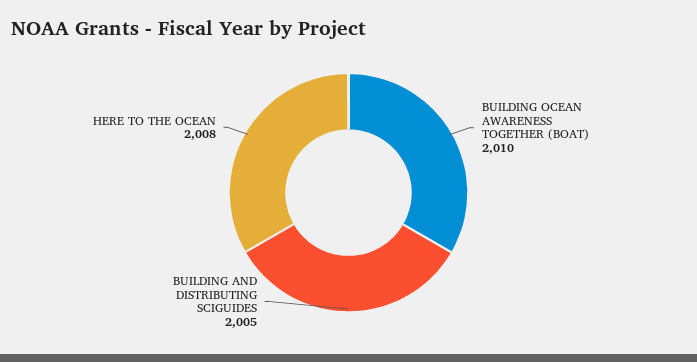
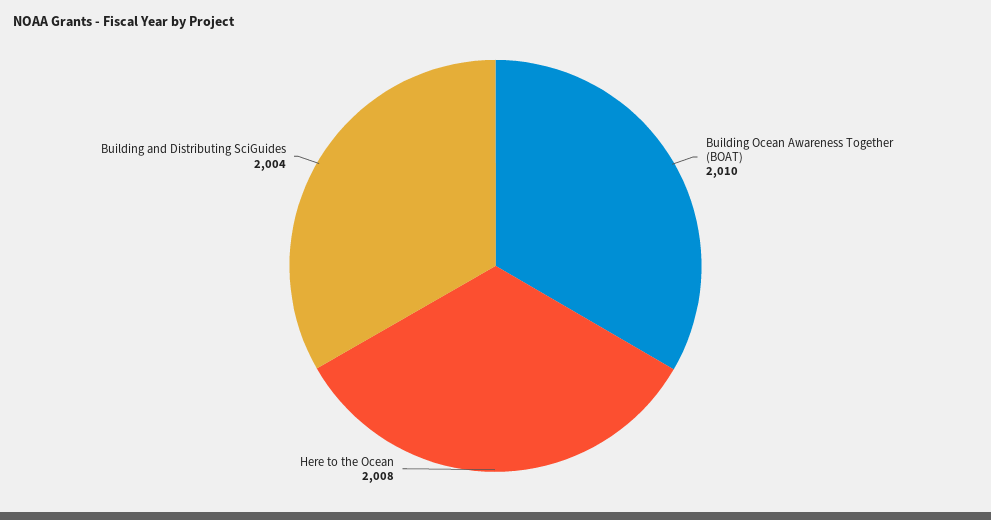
BUILDING AND DISTRIBUTING SCIGUIDES: 2005 -> 2004

